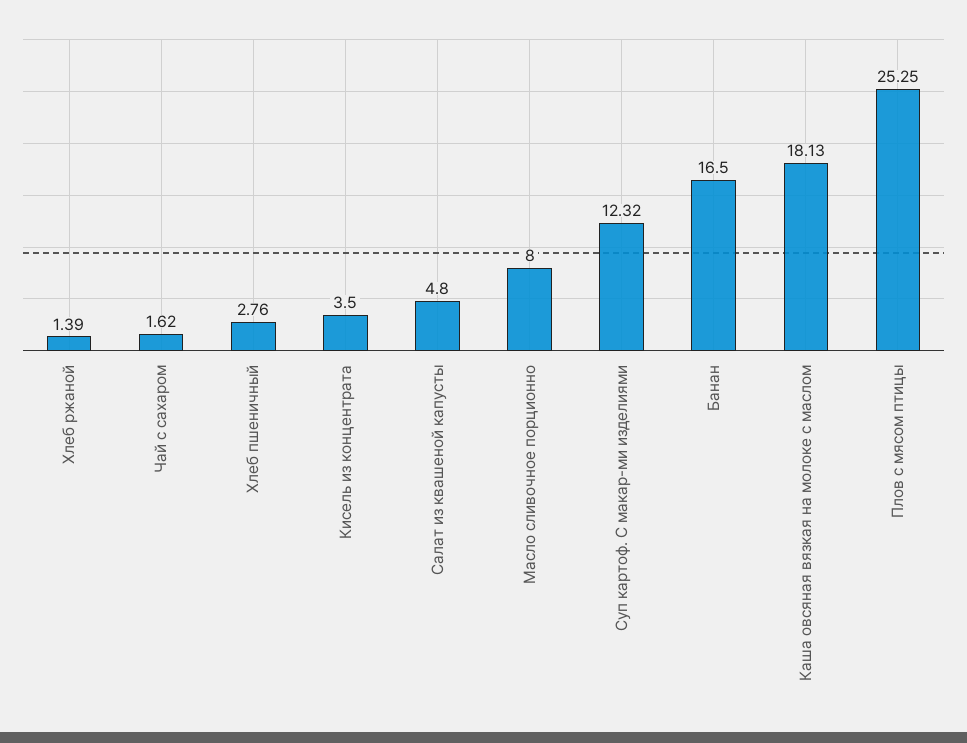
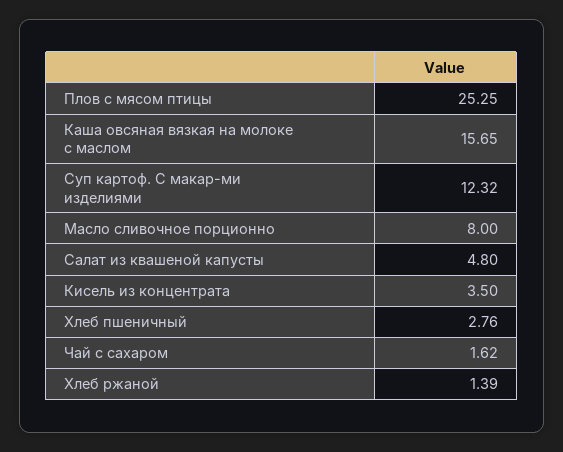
Банан: 16.5 -> none
Каша овсяная вязкая на молоке с маслом: 18.13 -> 15.65

